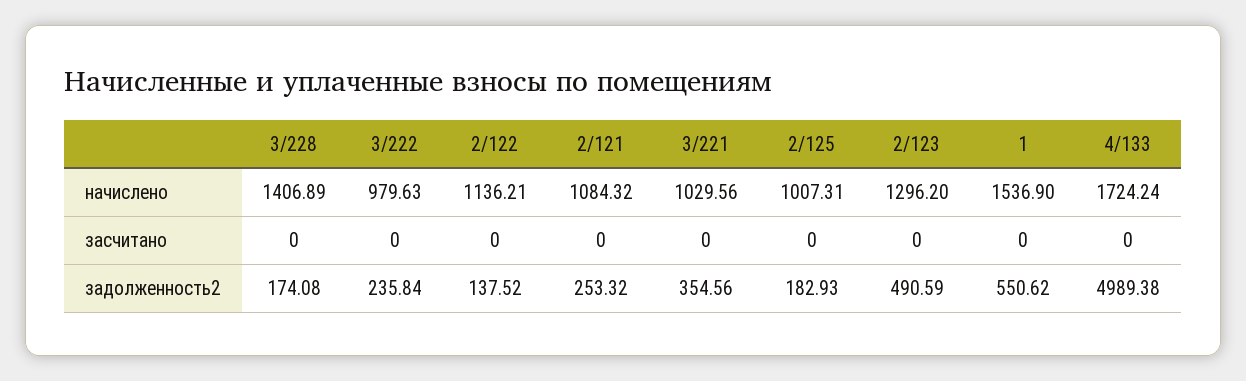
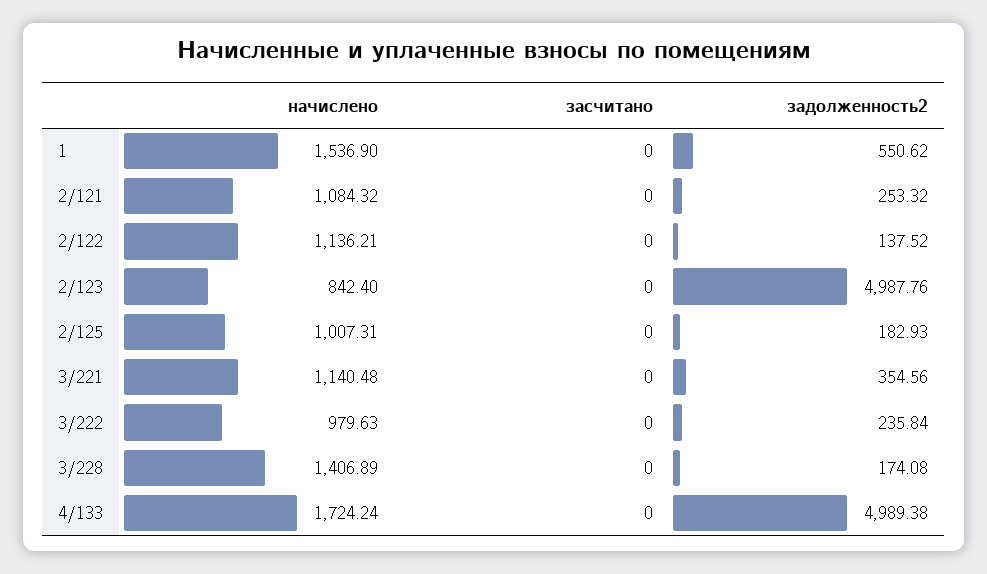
3/221, начислено: 1029.56 -> 1140.48
2/123, начислено: 1296.2 -> 842.4
2/123, задолженность2: 490.59 -> 4987.76

